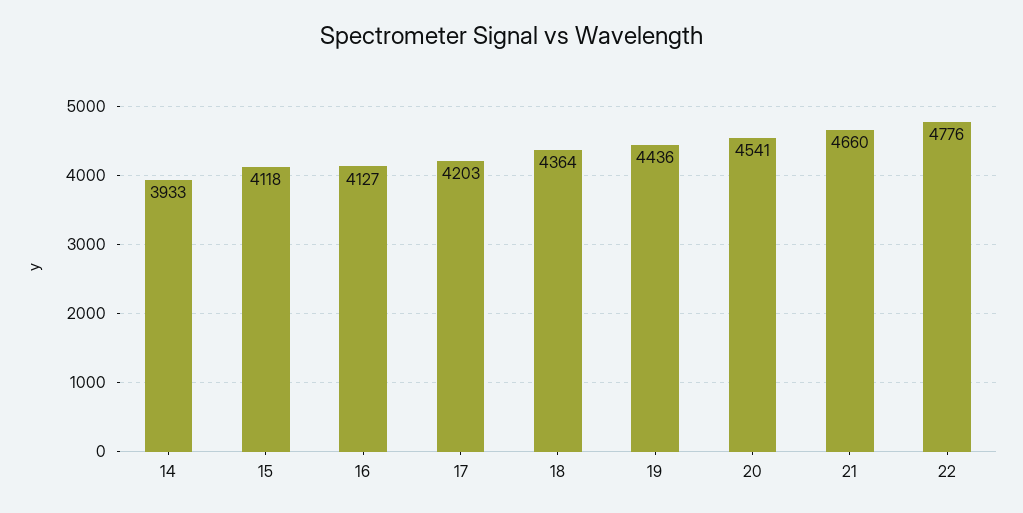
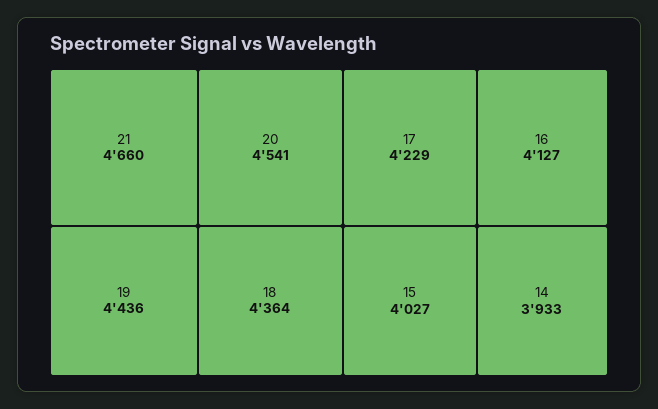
15: 4118 -> 4027
17: 4203 -> 4229
22: 4776 -> none

